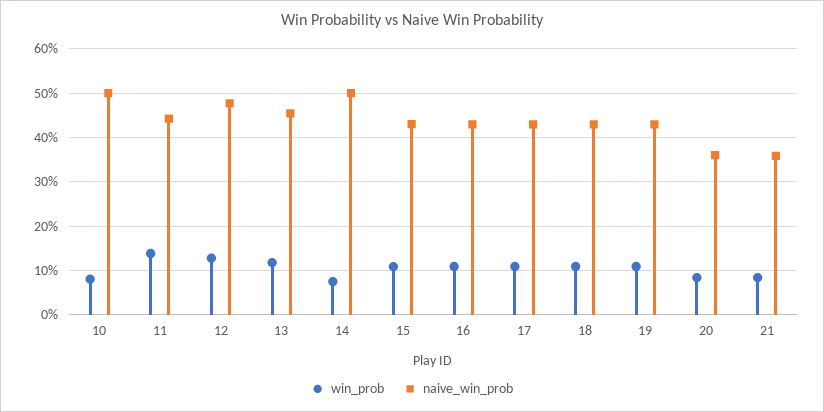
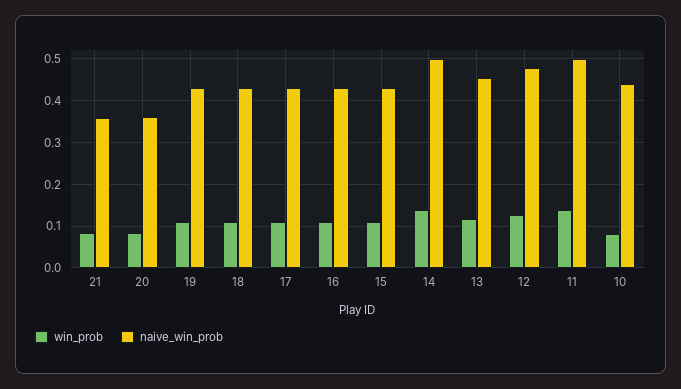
naive_win_prob, 10: 0.5 -> 0.44
naive_win_prob, 11: 0.44 -> 0.5
win_prob, 14: 0.08 -> 0.14

